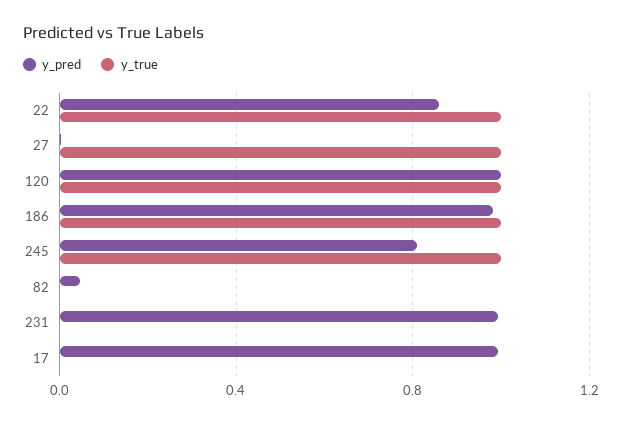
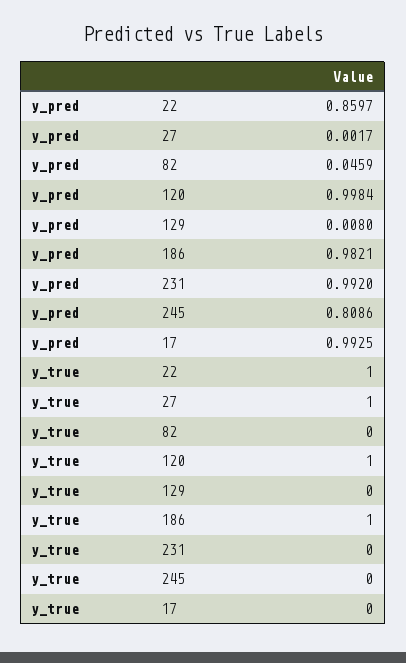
y_true, 245: 1 -> 0
y_pred, 129: none -> 0.008
y_true, 129: none -> 0

